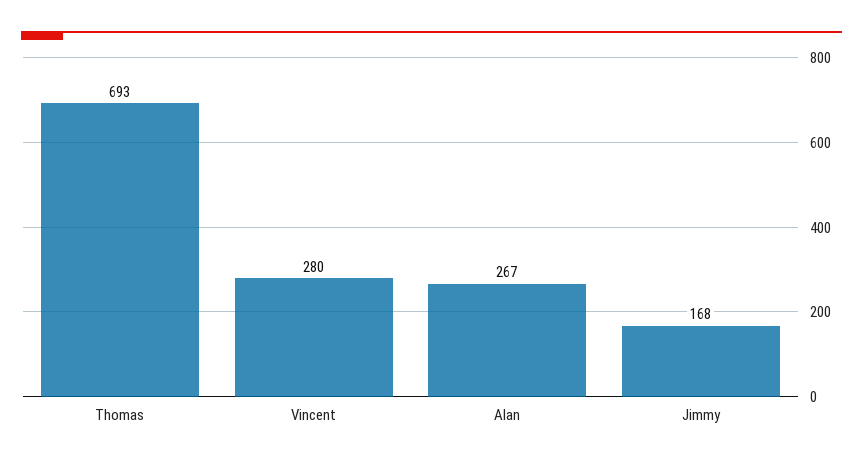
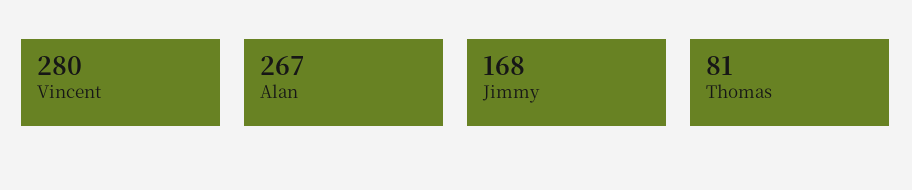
Thomas: 693 -> 81

